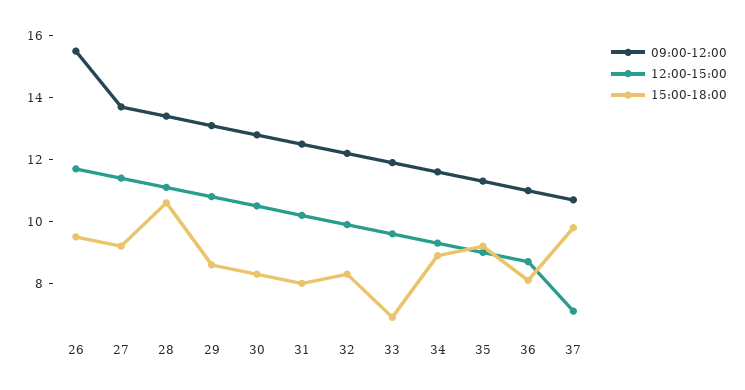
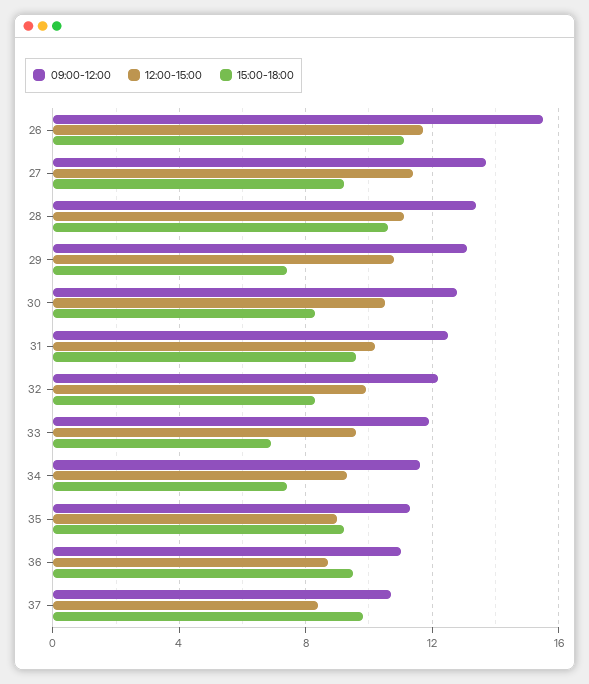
15:00-18:00, 26: 9.5 -> 11
15:00-18:00, 29: 8.5 -> 7.5
15:00-18:00, 31: 8 -> 9.5
15:00-18:00, 34: 9 -> 7.5
15:00-18:00, 36: 8 -> 9.5
12:00-15:00, 37: 7 -> 8.5

